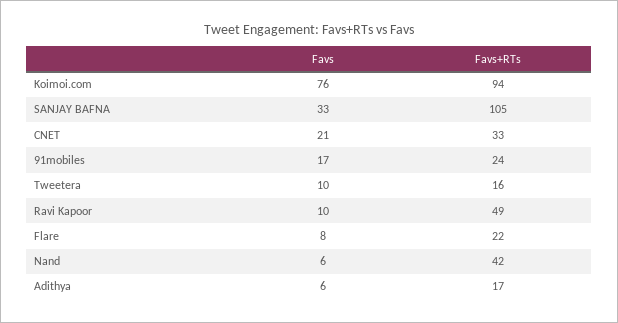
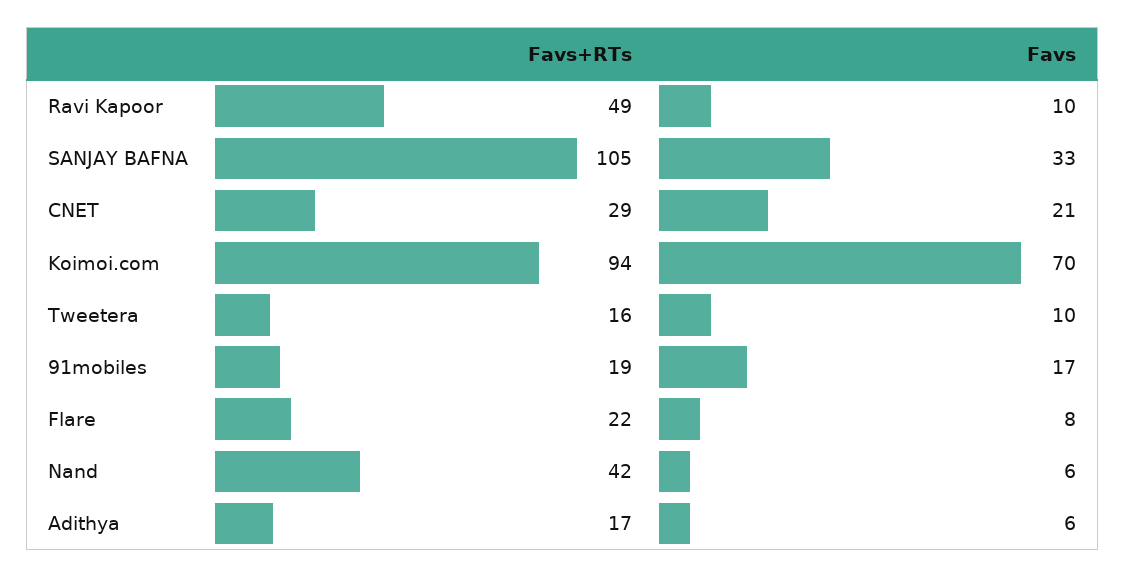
Favs, Koimoi.com: 76 -> 70
Favs+RTs, CNET: 33 -> 29
Favs+RTs, 91mobiles: 24 -> 19

